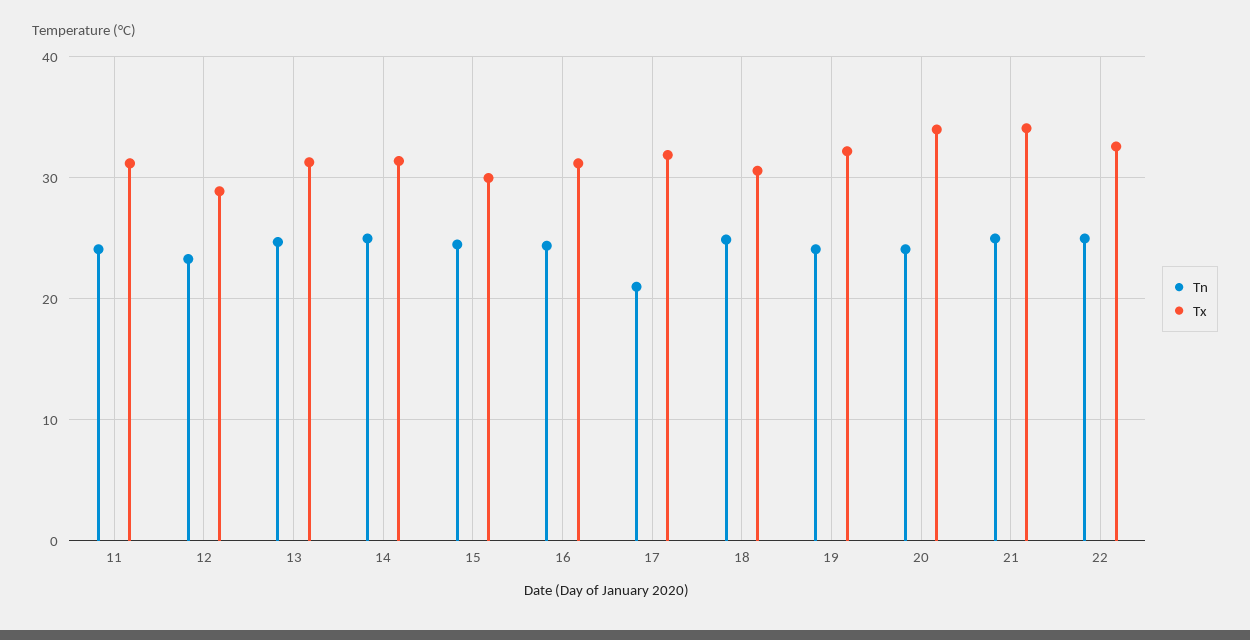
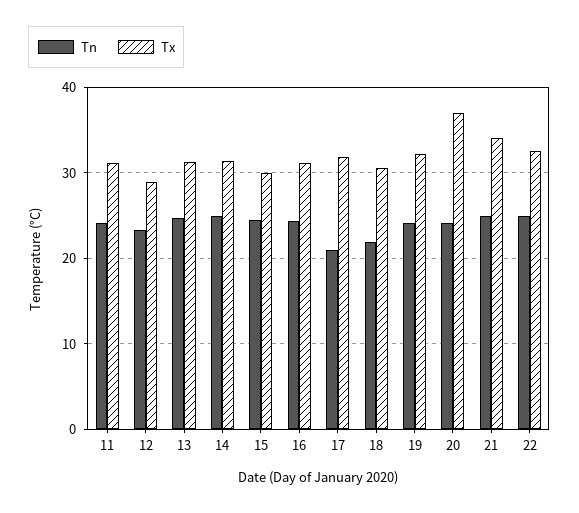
Tn, 18: 25 -> 22
Tx, 20: 34 -> 37

